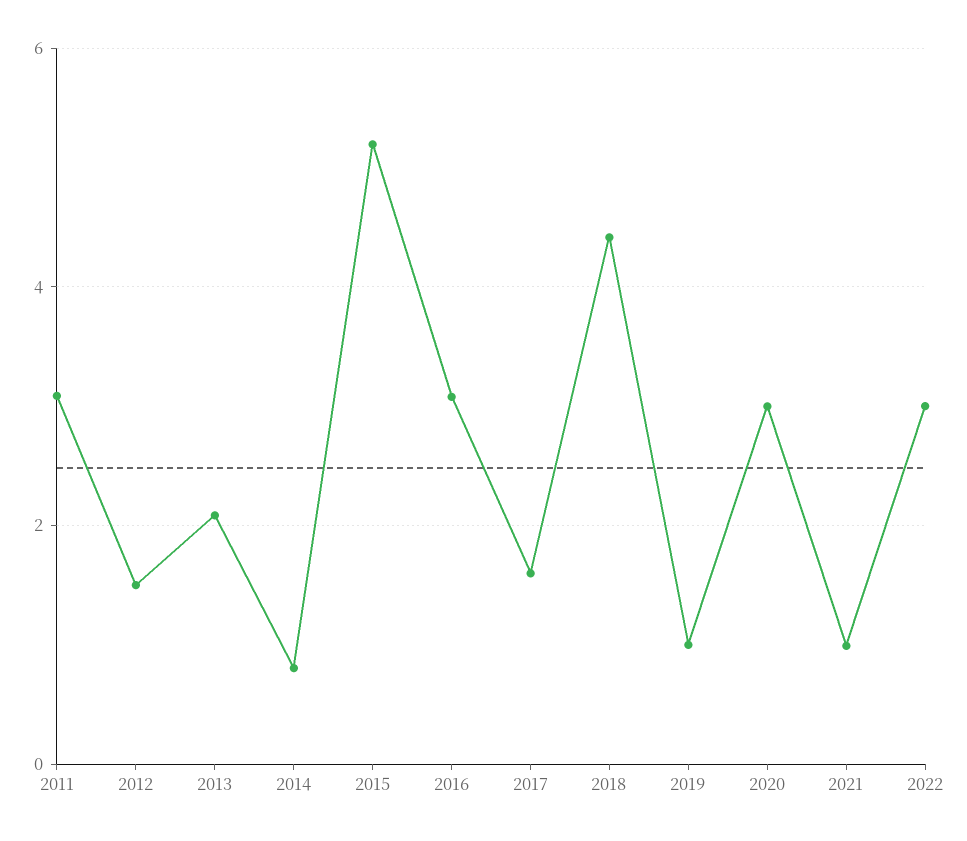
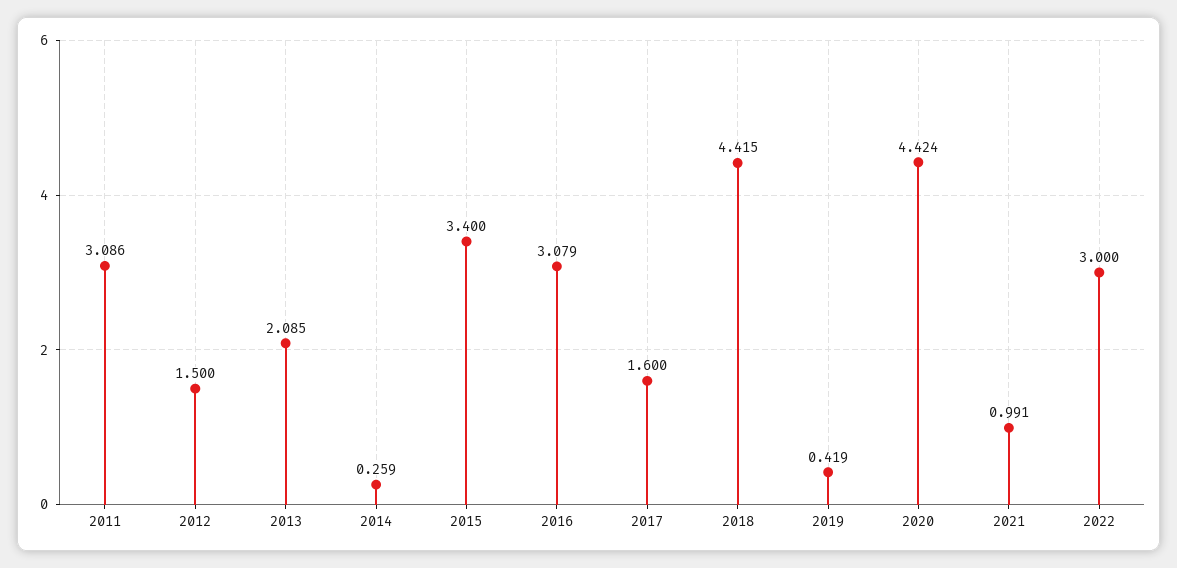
2014: 0.8 -> 0.259
2015: 5.2 -> 3.4
2019: 1 -> 0.419
2020: 3 -> 4.424

